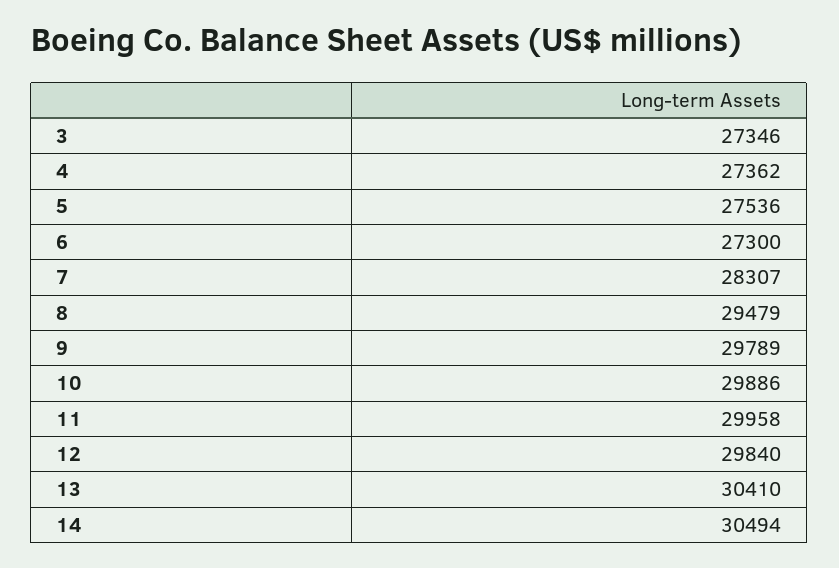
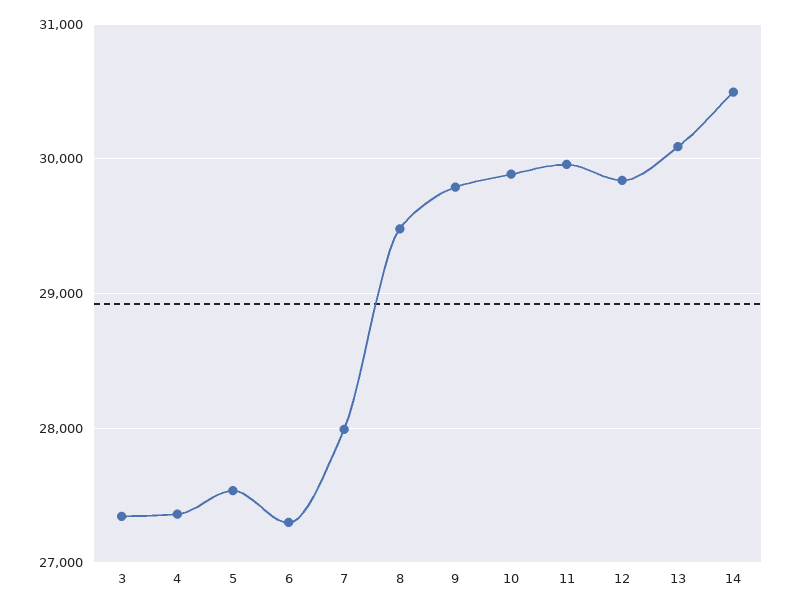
7: 28307 -> 28000
13: 30410 -> 30100

